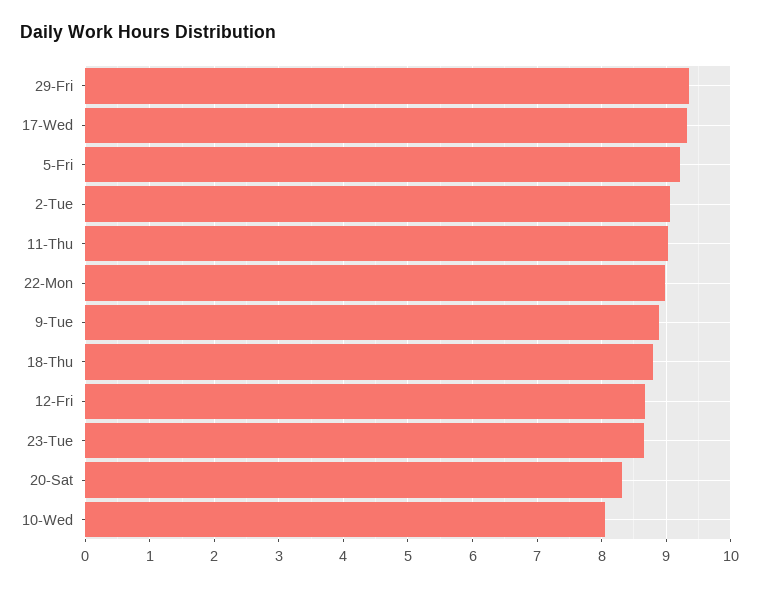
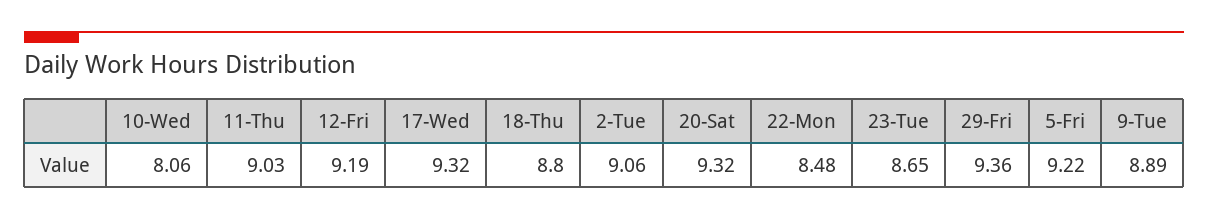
22-Mon: 9 -> 8.48
12-Fri: 8.7 -> 9.19
20-Sat: 8.3 -> 9.32

